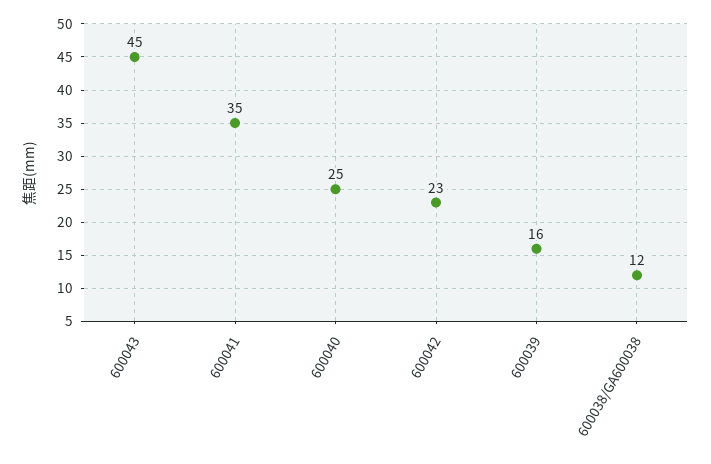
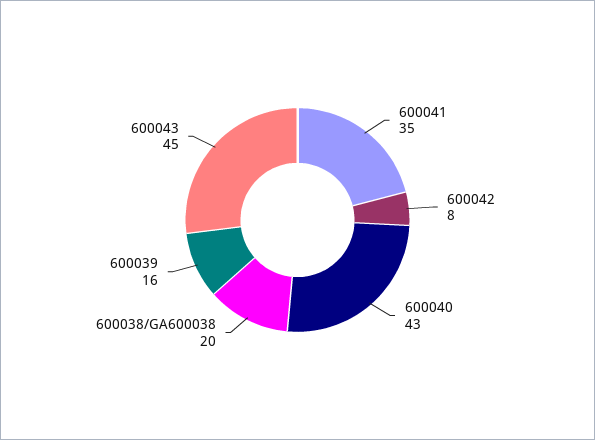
600040: 25 -> 43
600042: 23 -> 8
600038/GA600038: 12 -> 20

